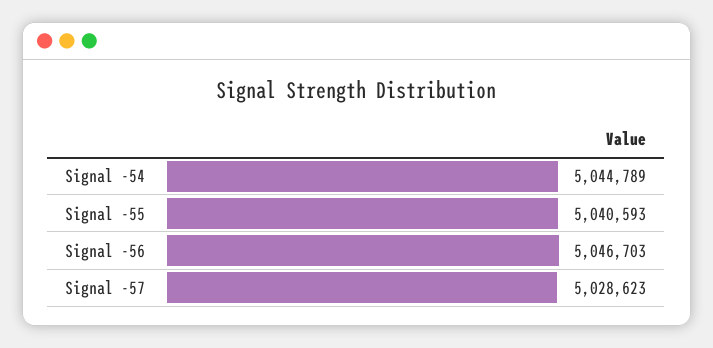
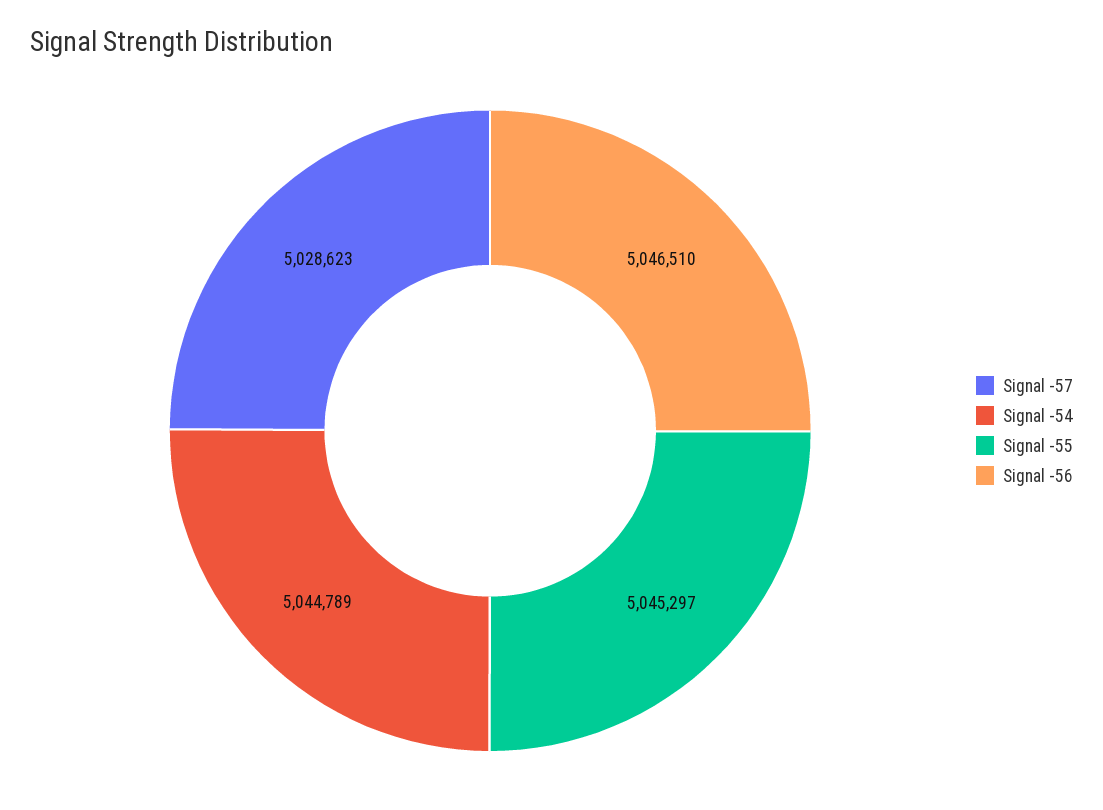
Signal -55: 5040593 -> 5045297
Signal -56: 5046703 -> 5046510

